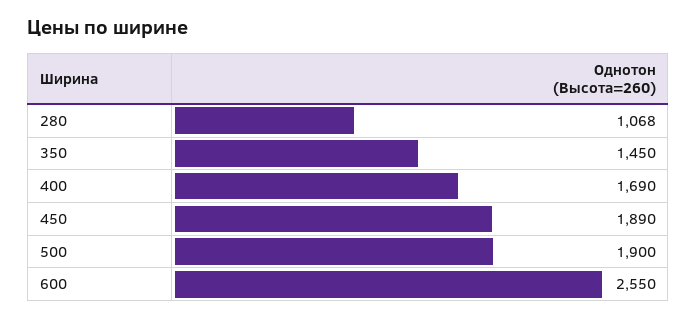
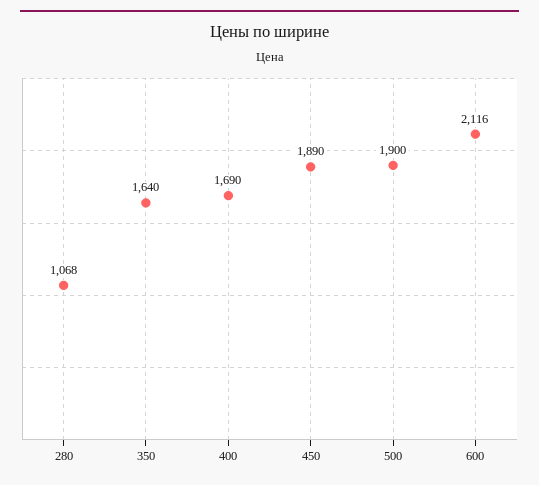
350: 1450 -> 1640
600: 2550 -> 2116

